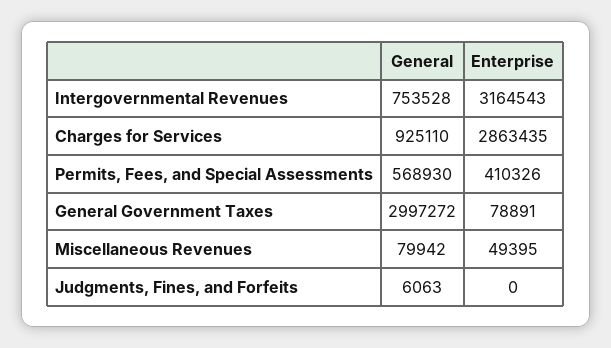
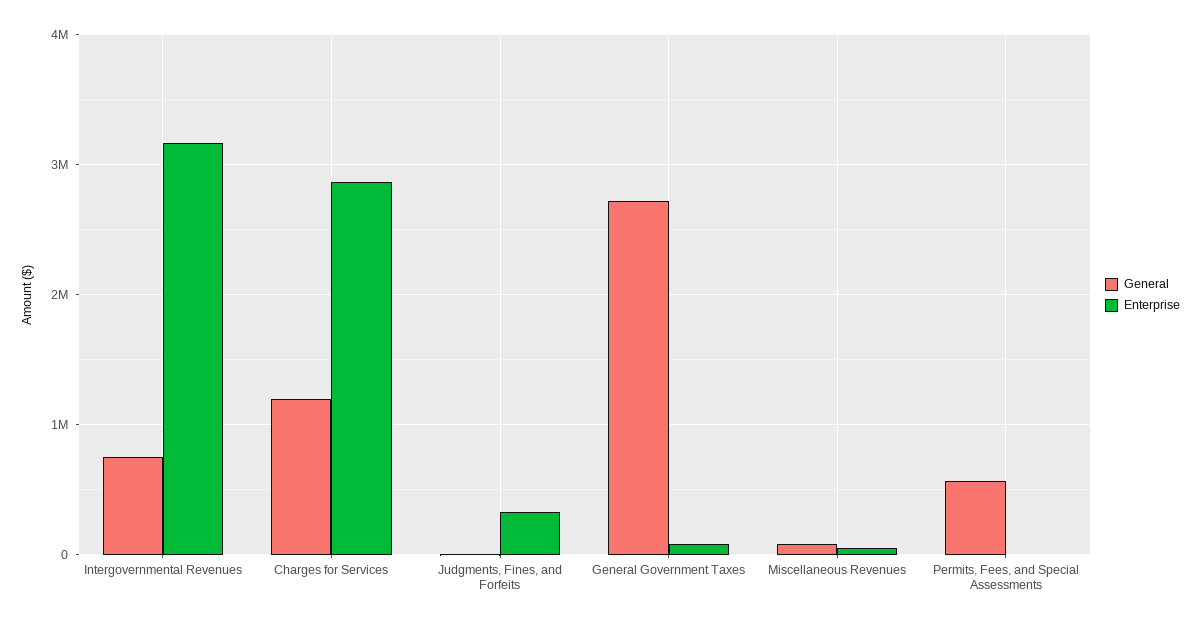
General, Charges for Services: 925110 -> 1200000
Enterprise, Permits, Fees, and Special Assessments: 410326 -> 0
General, General Government Taxes: 2997272 -> 2700000
Enterprise, Judgments, Fines, and Forfeits: 0 -> 300000

